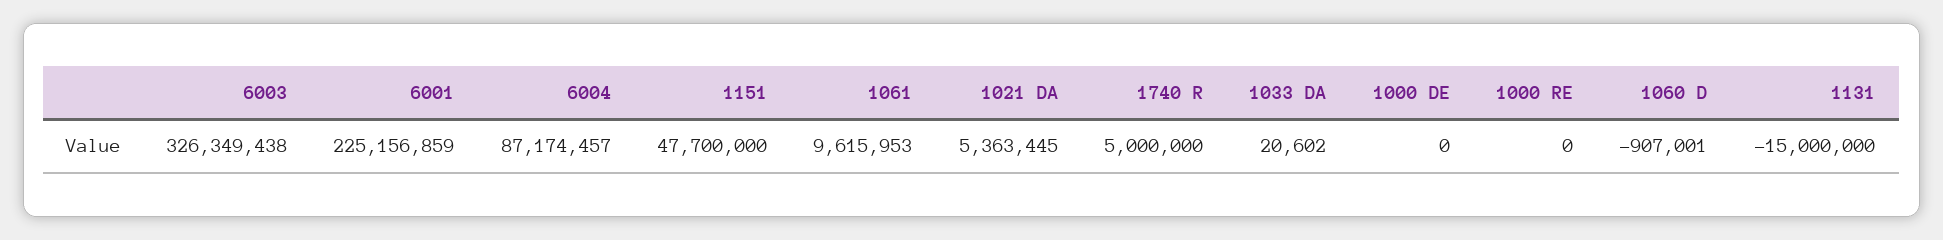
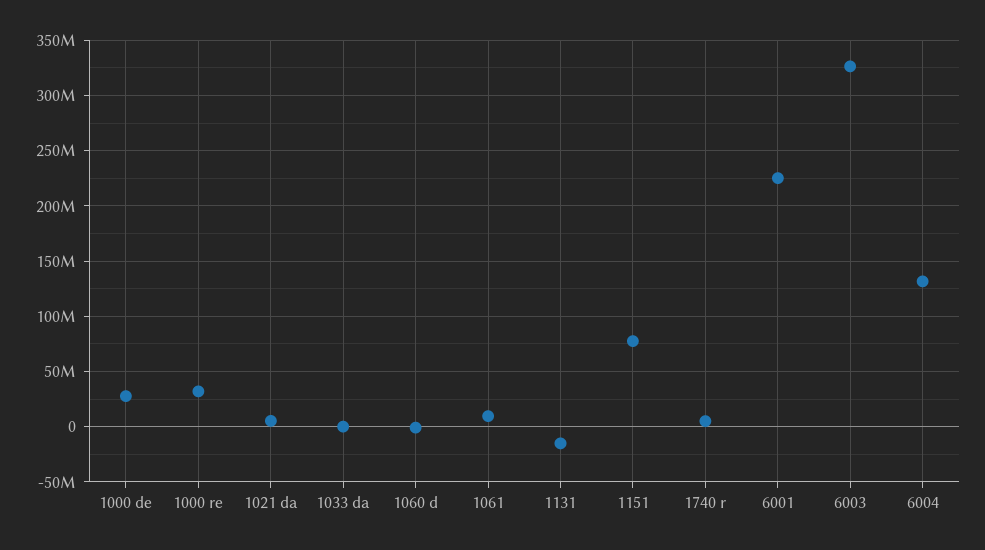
6004: 87174457 -> 130000000
1151: 47700000 -> 80000000
1000 DE: 0 -> 30000000
1000 RE: 0 -> 30000000

